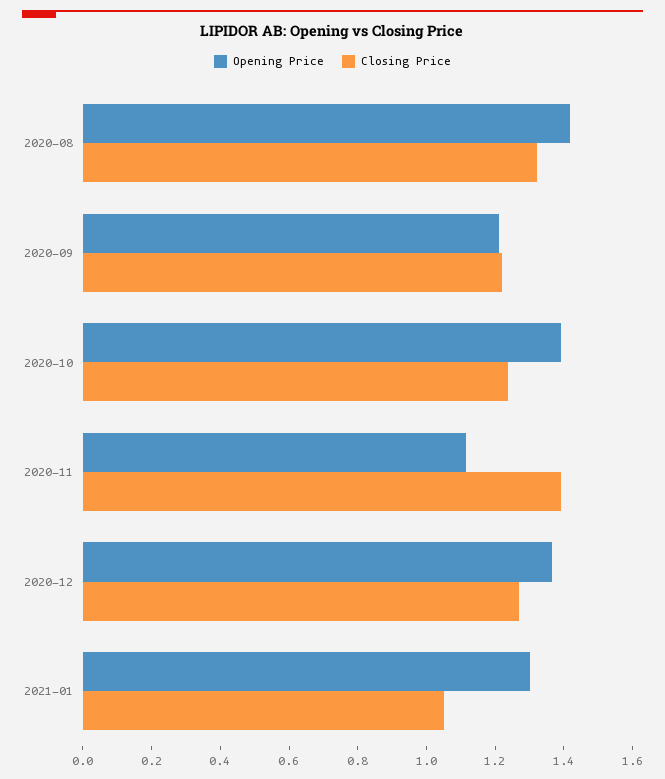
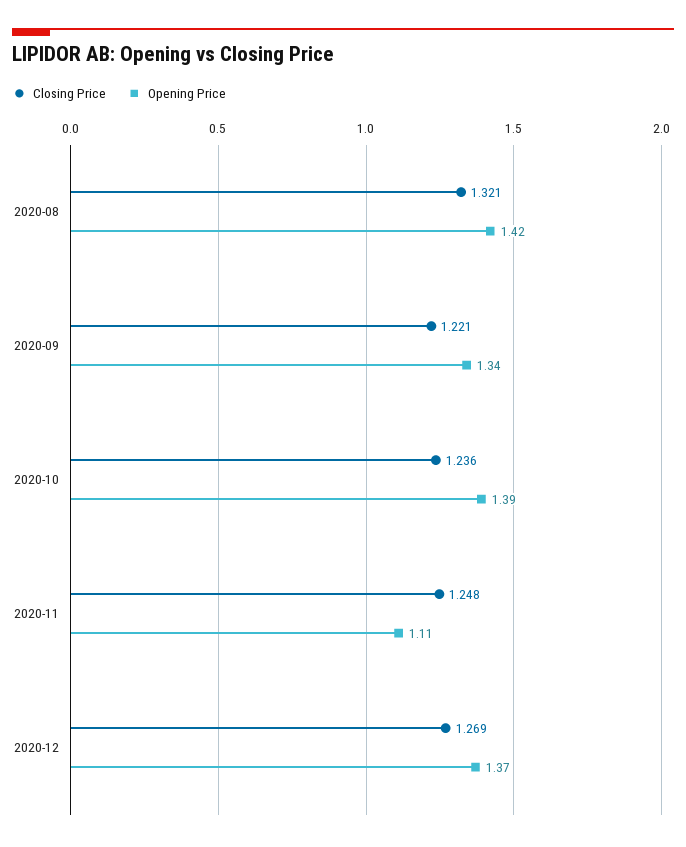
Opening Price, 2020-09: 1.2 -> 1.34
Closing Price, 2020-11: 1.4 -> 1.248
Opening Price, 2021-01: 1.3 -> none
Closing Price, 2021-01: 1.05 -> none

